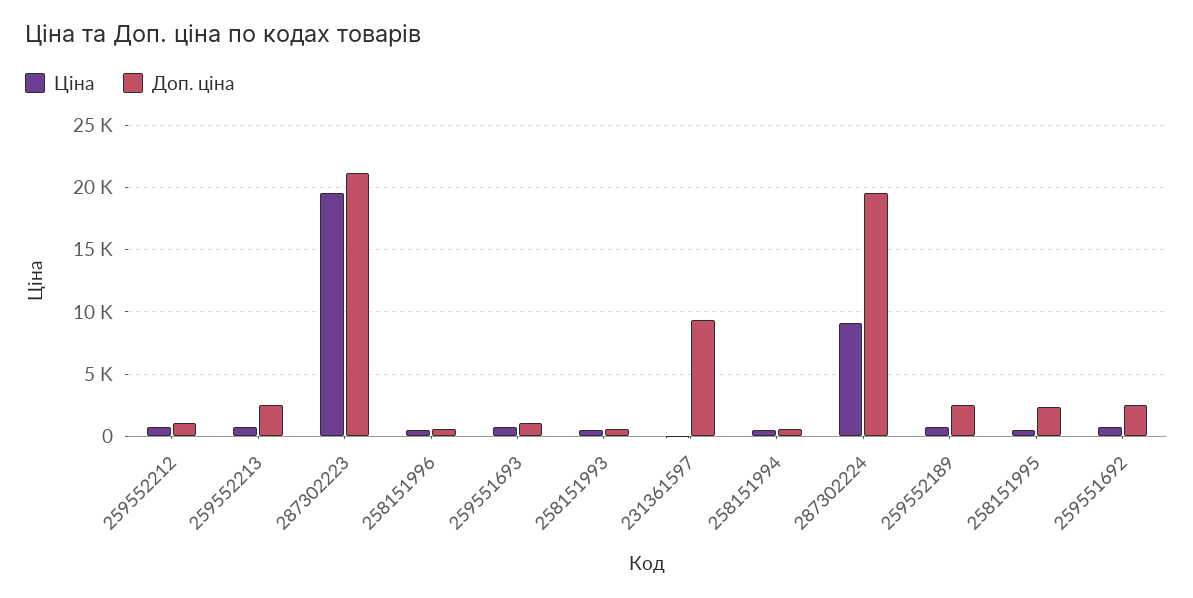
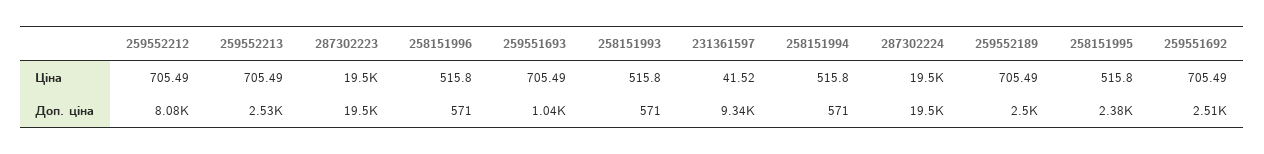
Доп. ціна, 259552212: 1000 -> 8080
Доп. ціна, 287302223: 21000 -> 19500
Ціна, 287302224: 9000 -> 19500

